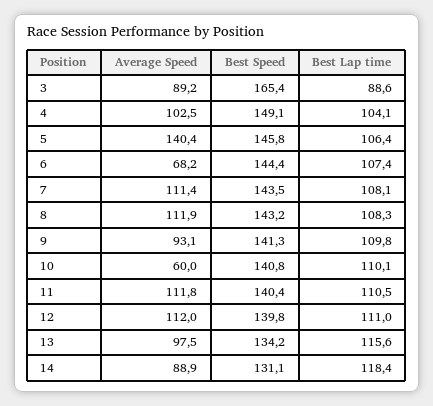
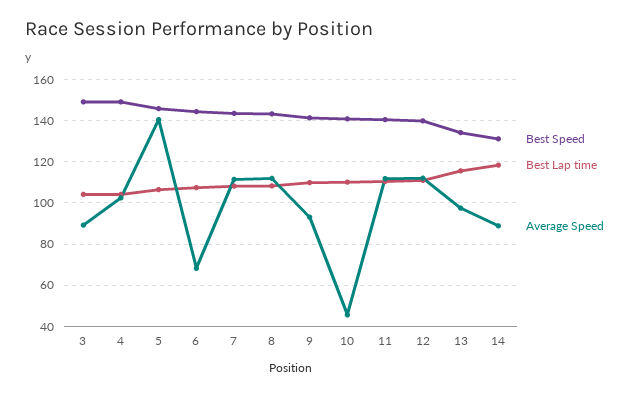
Best Speed, 3: 165.4 -> 150
Best Lap time, 3: 88.6 -> 105
Average Speed, 10: 60 -> 45

